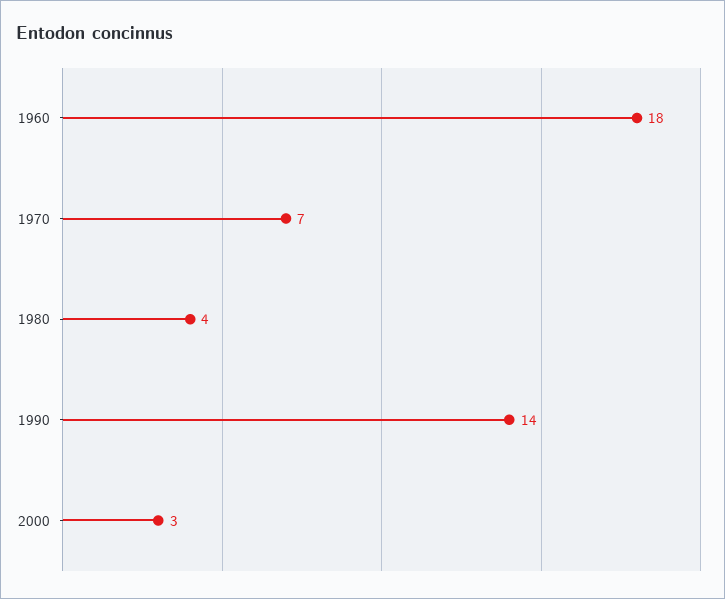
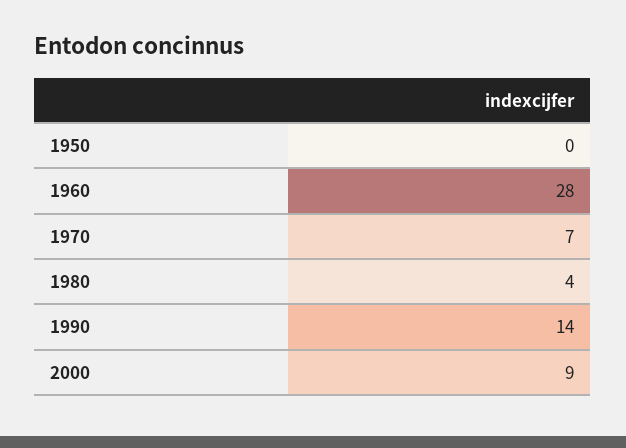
1960: 18 -> 28
2000: 3 -> 9
1950: none -> 0

